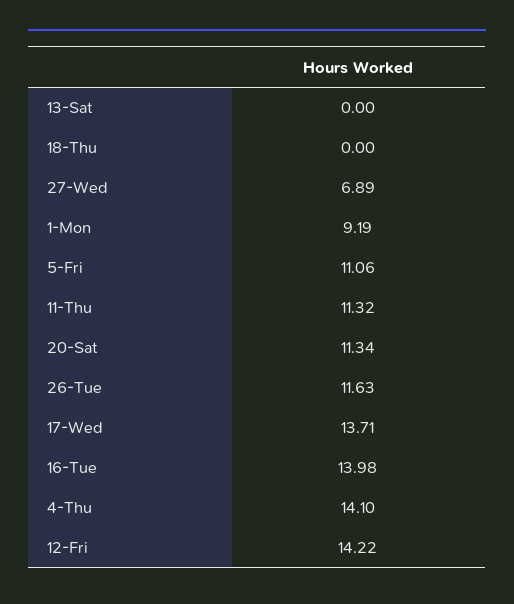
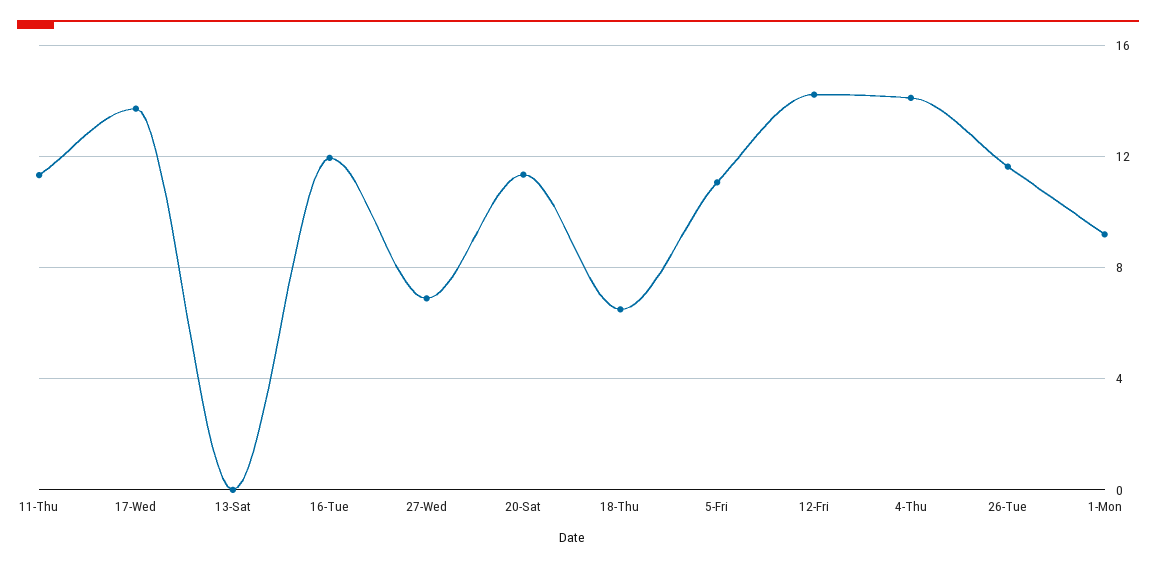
18-Thu: 0 -> 6.5
16-Tue: 13.98 -> 12

